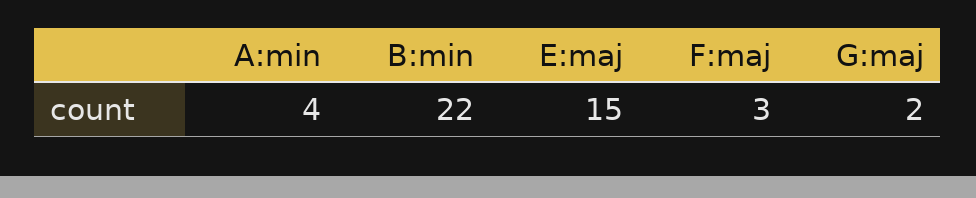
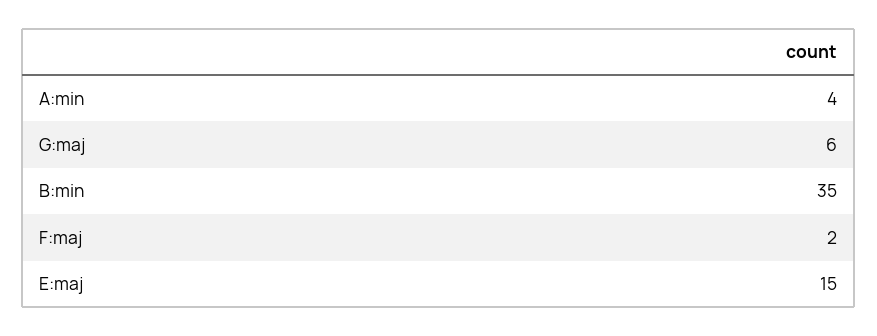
B:min: 22 -> 35
F:maj: 3 -> 2
G:maj: 2 -> 6

